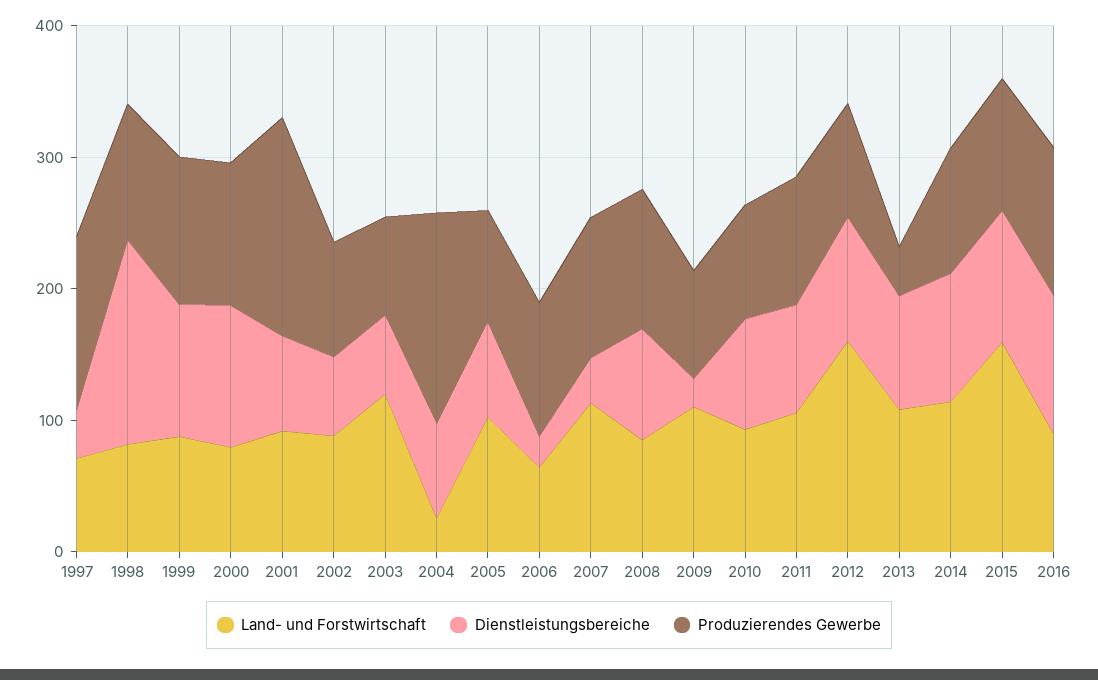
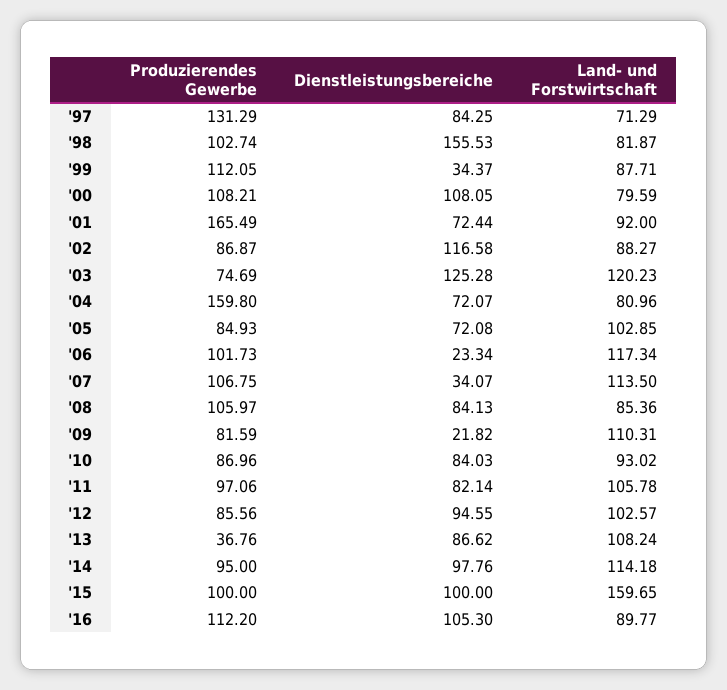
Dienstleistungsbereiche, 1997: 40 -> 84.25
Dienstleistungsbereiche, 1999: 100 -> 34.37
Dienstleistungsbereiche, 2002: 60 -> 116.58
Dienstleistungsbereiche, 2003: 60 -> 125.28
Land- und Forstwirtschaft, 2004: 20 -> 80.96
Land- und Forstwirtschaft, 2006: 60 -> 117.34
Land- und Forstwirtschaft, 2012: 160 -> 102.57

